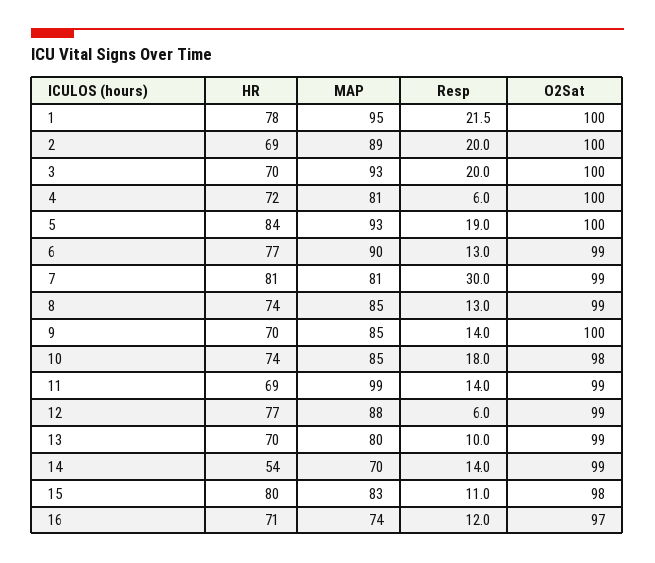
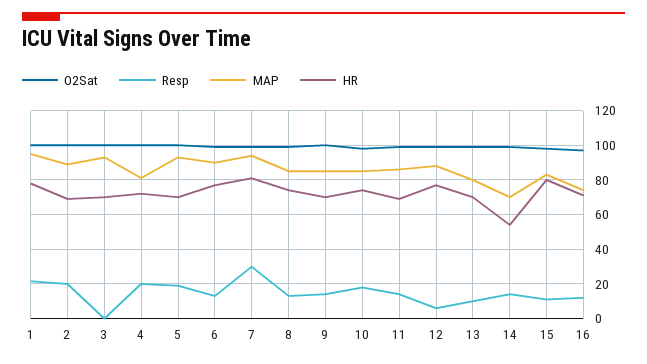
Resp, 3: 20 -> 0
Resp, 4: 6 -> 20
HR, 5: 84 -> 70
MAP, 7: 81 -> 95
MAP, 11: 99 -> 85

